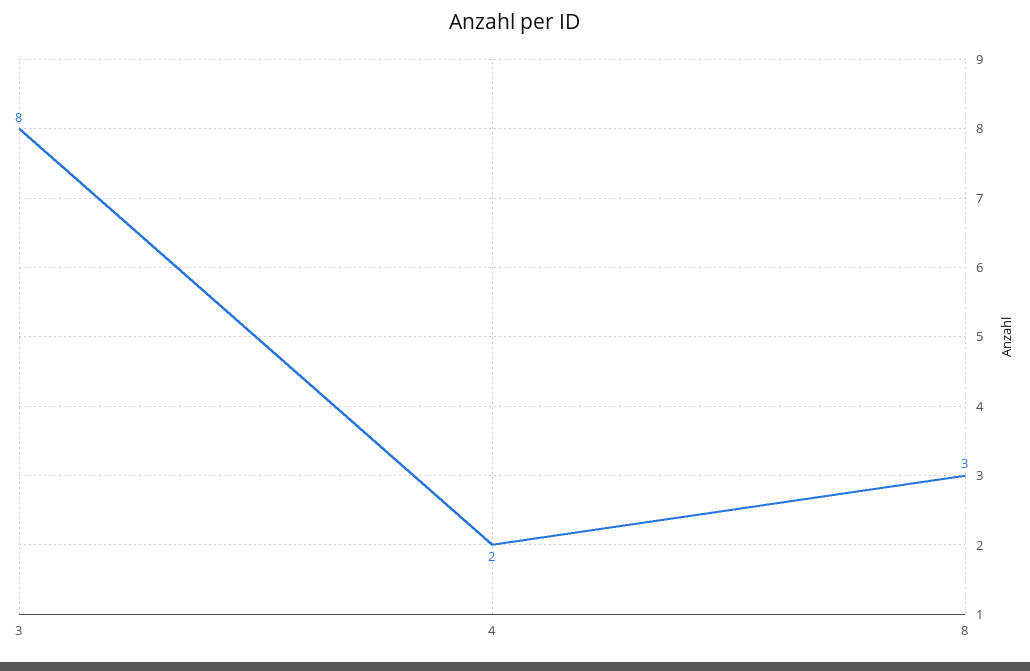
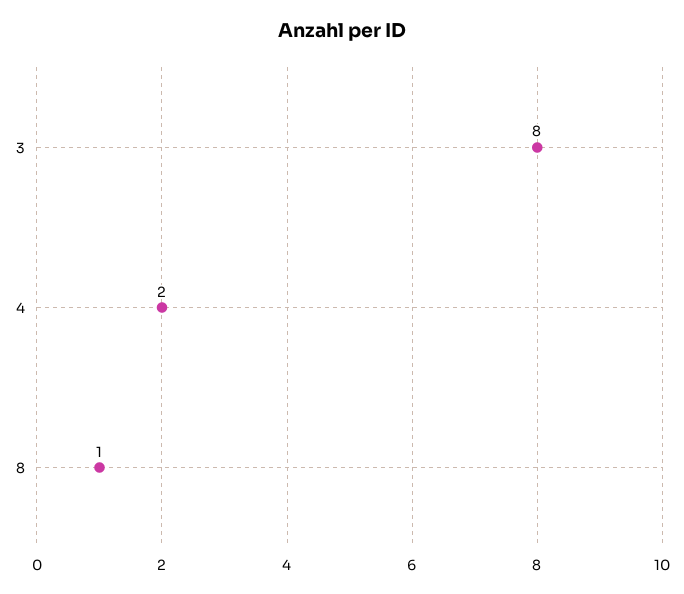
8: 3 -> 1

